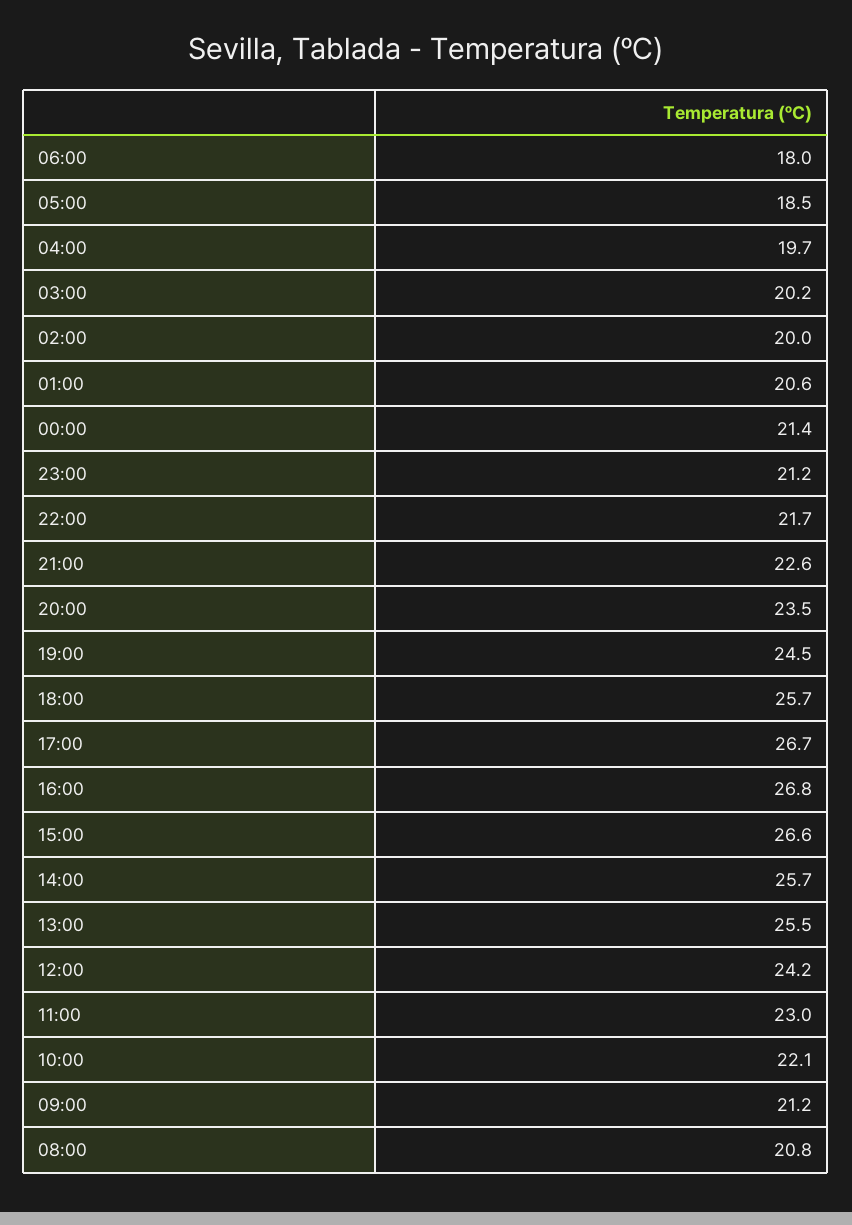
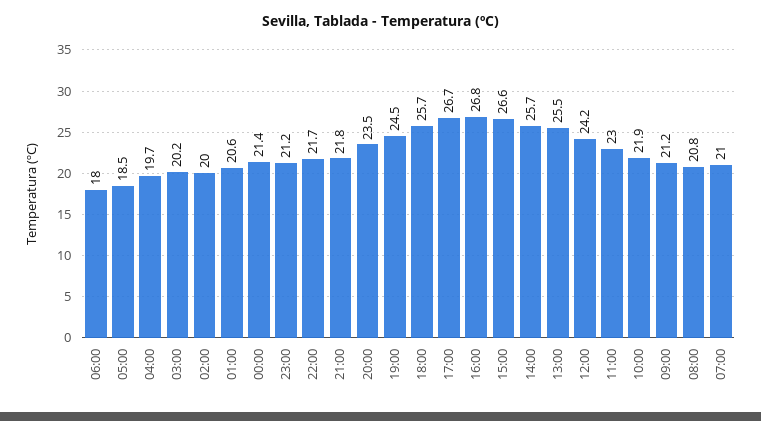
21:00: 22.6 -> 21.8
10:00: 22.1 -> 21.9
07:00: none -> 21

